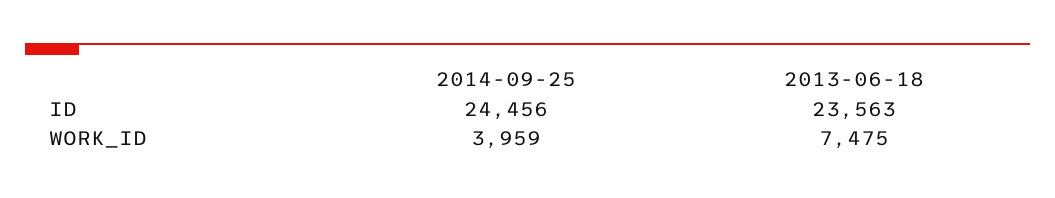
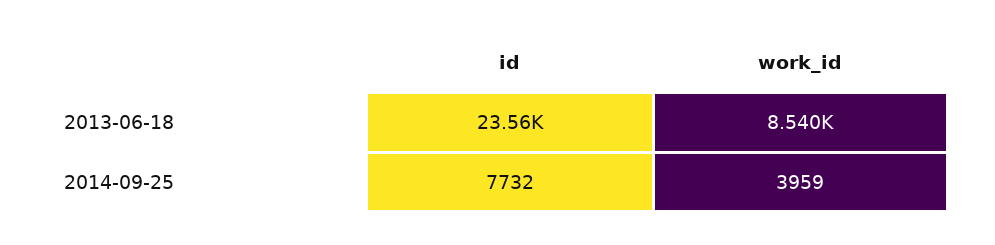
2014-09-25, ID: 24456 -> 7732
2013-06-18, WORK_ID: 7475 -> 8540

